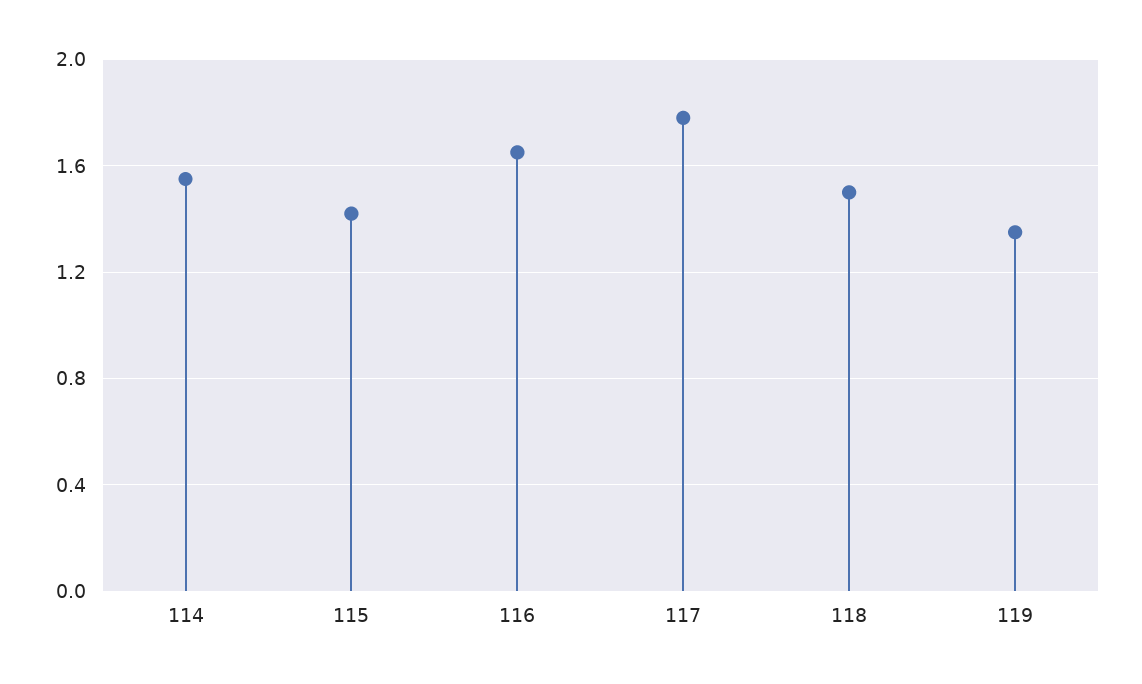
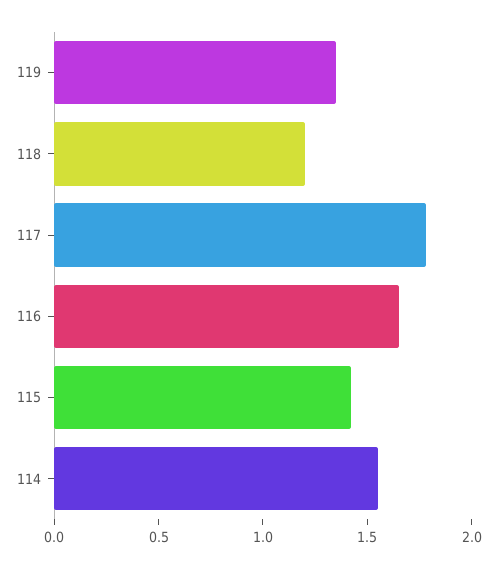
118: 1.5 -> 1.2

